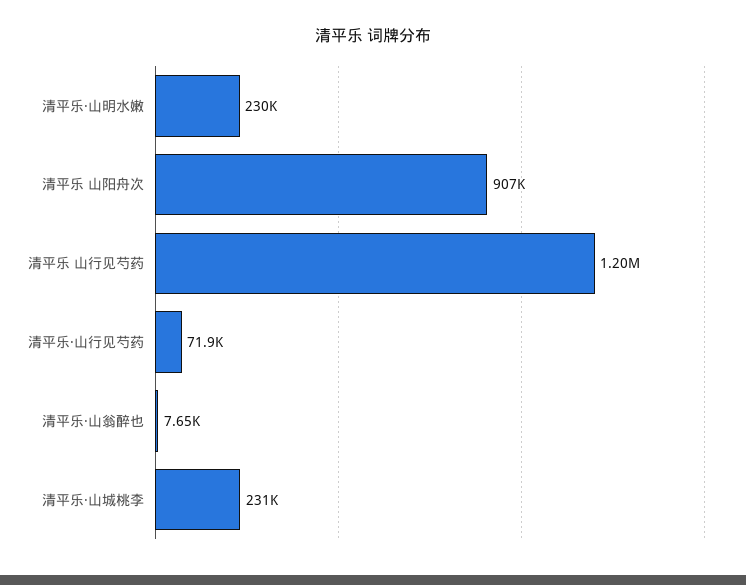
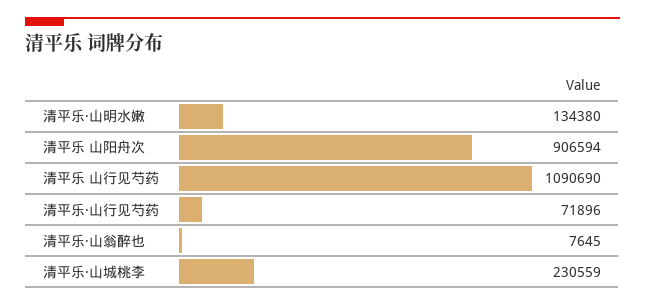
清平乐·山明水嫩: 230000 -> 134380
清平乐 山行见芍药: 1200000 -> 1090690

